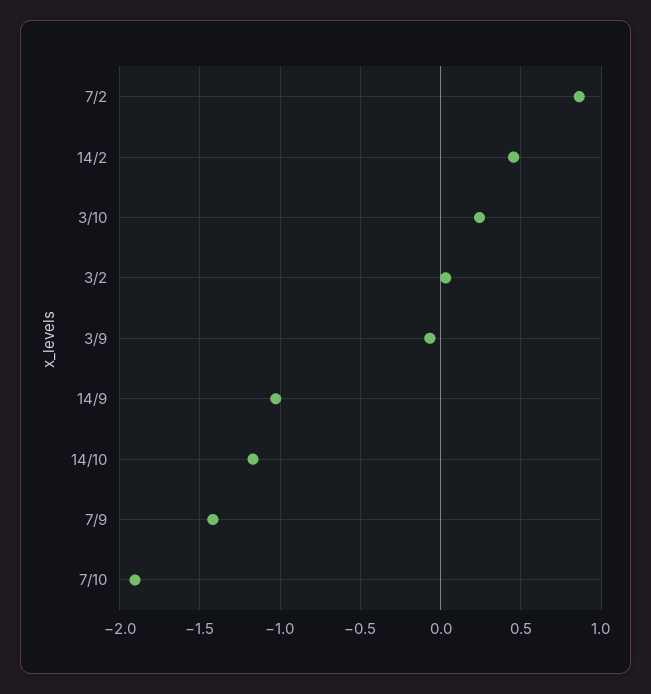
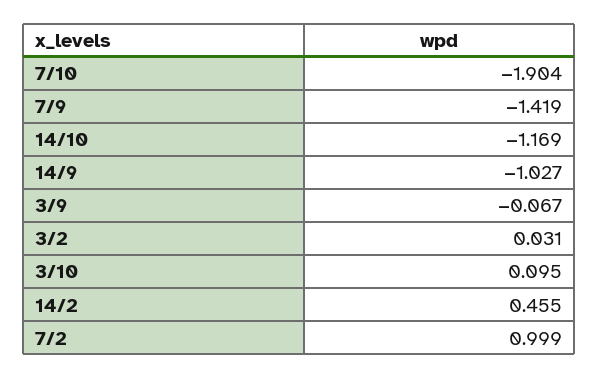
7/2: 0.85 -> 0.999
3/10: 0.25 -> 0.095

